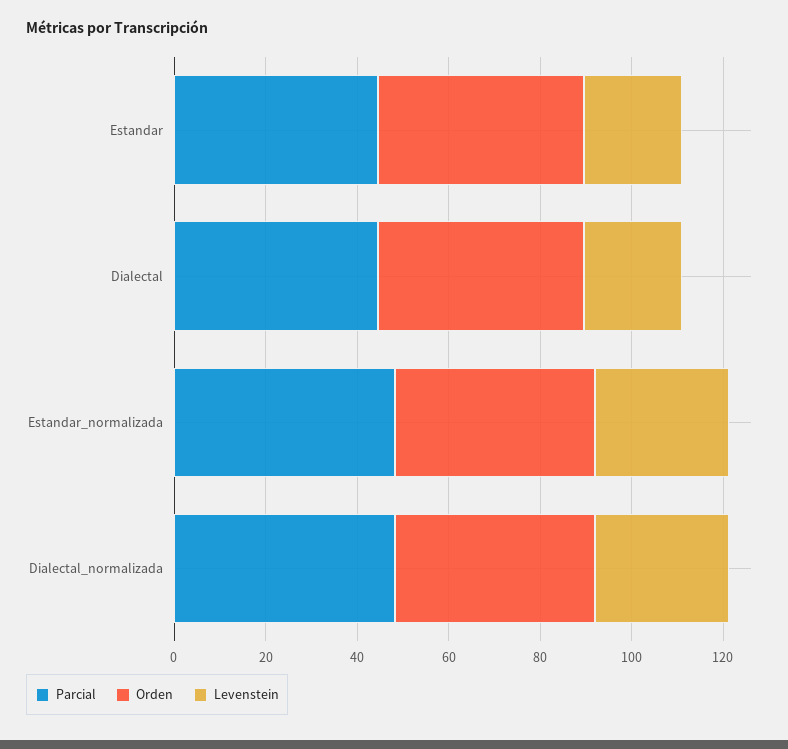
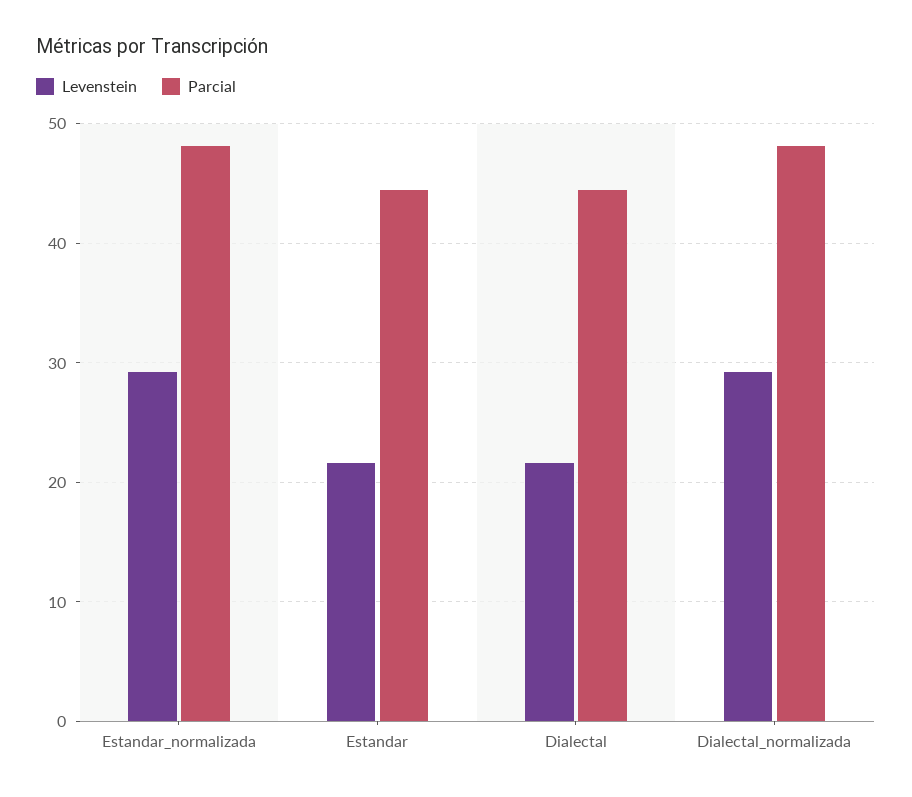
Orden, Estandar: 45 -> none
Orden, Dialectal: 45 -> none
Orden, Estandar_normalizada: 45 -> none
Orden, Dialectal_normalizada: 45 -> none

